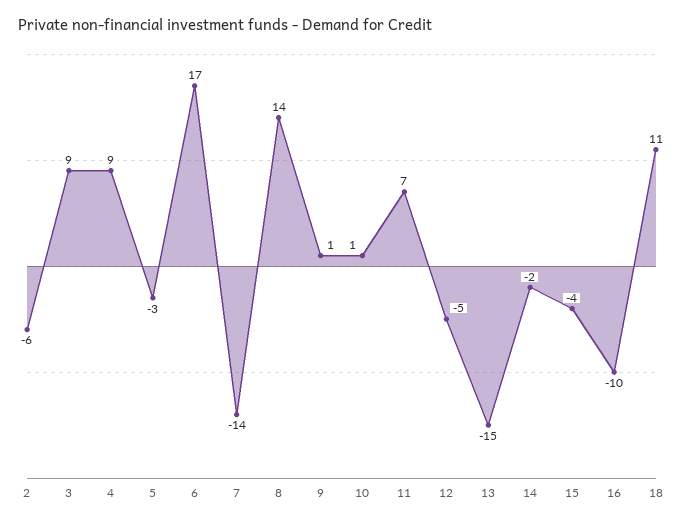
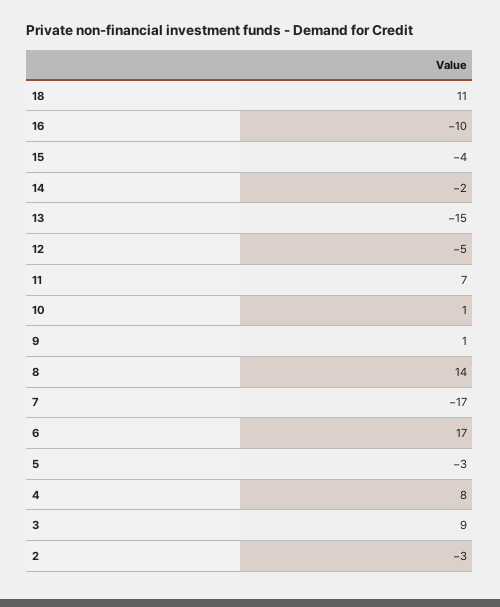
2: -6 -> -3
4: 9 -> 8
7: -14 -> -17

